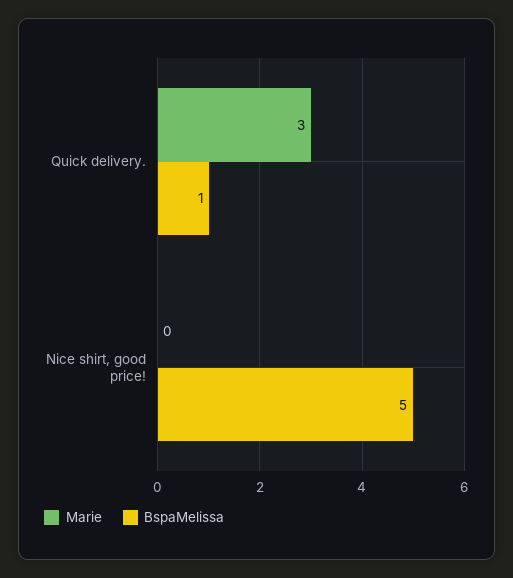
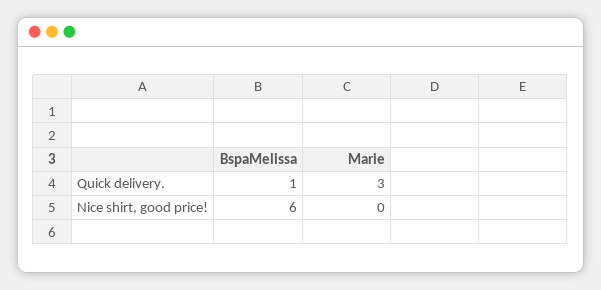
BspaMelissa, Nice shirt, good price!: 5 -> 6

